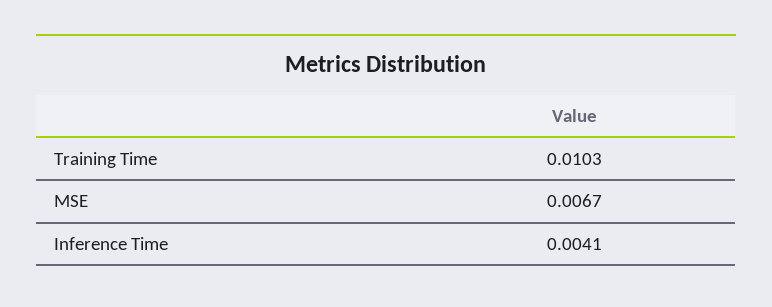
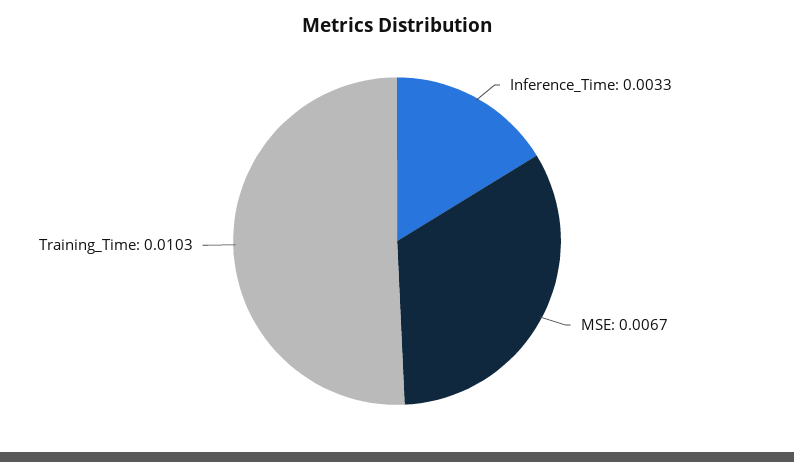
Inference Time: 0.0041 -> 0.0033

